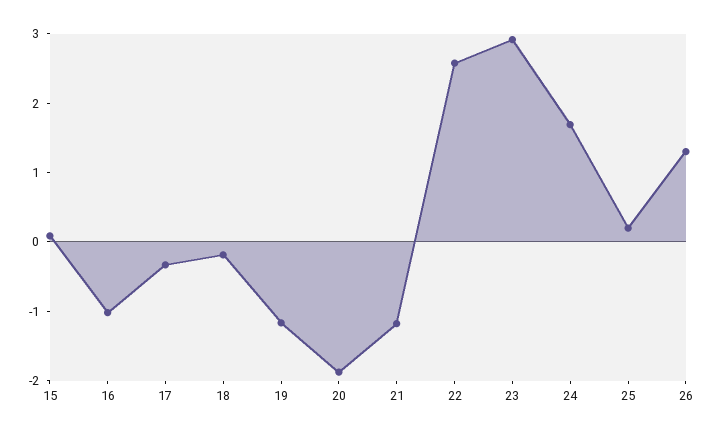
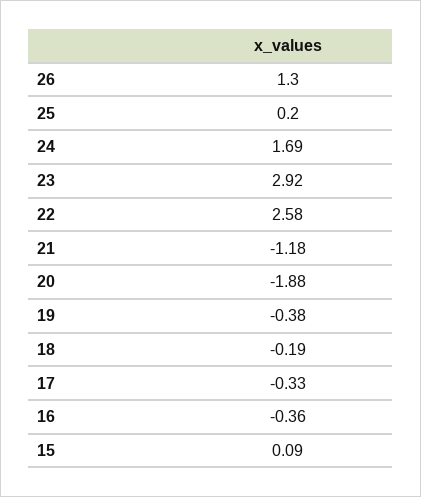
16: -1 -> -0.36
19: -1.2 -> -0.38

